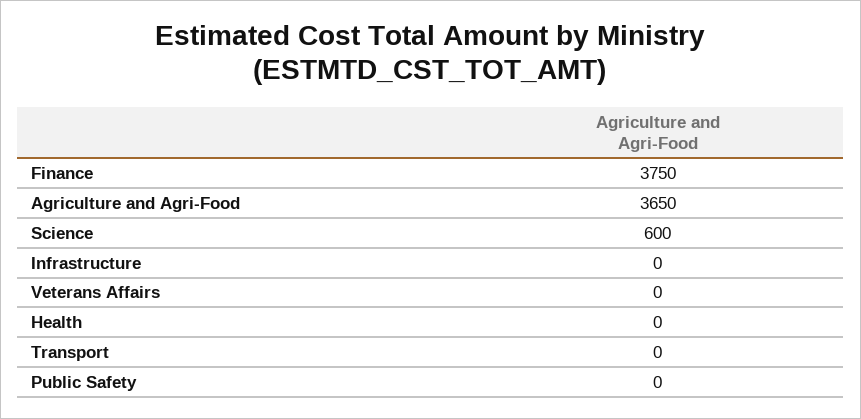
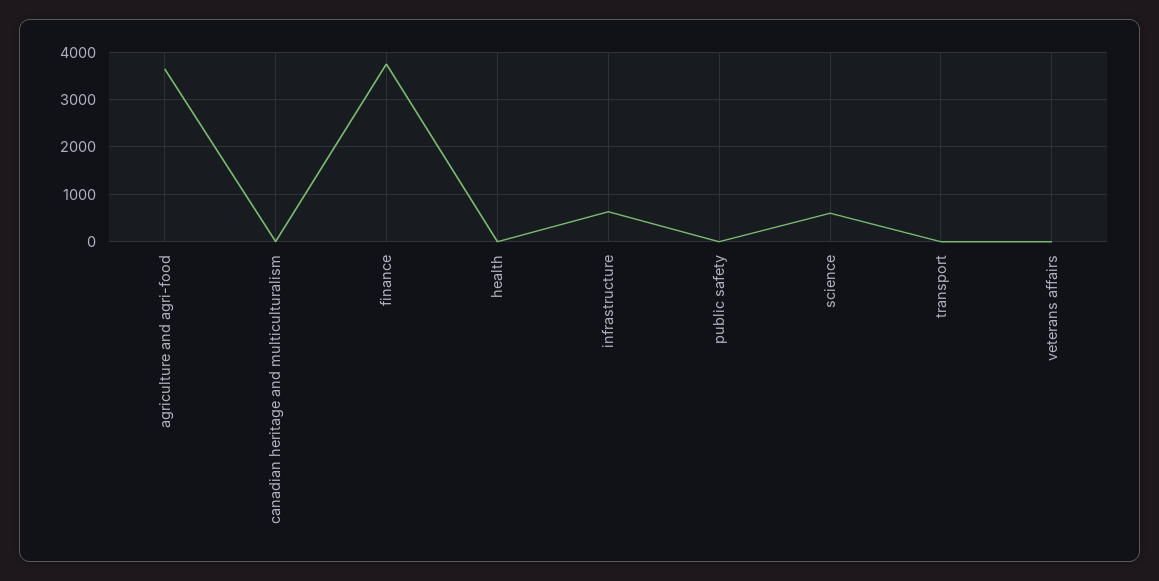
Infrastructure: 0 -> 600
canadian heritage and multiculturalism: none -> 0

